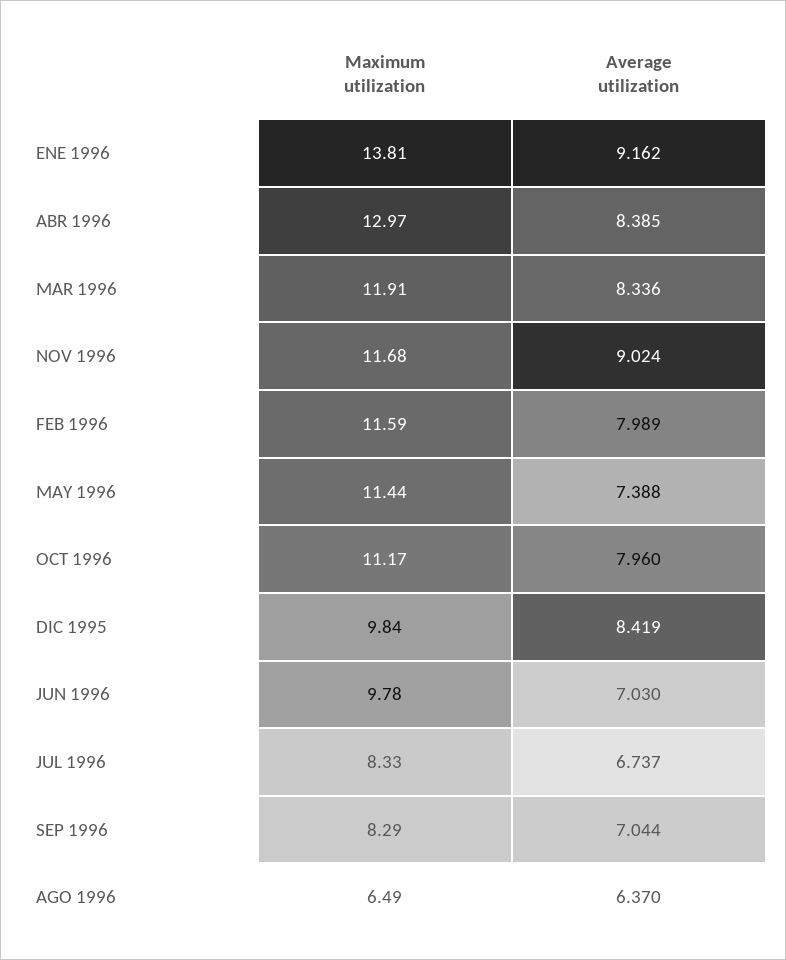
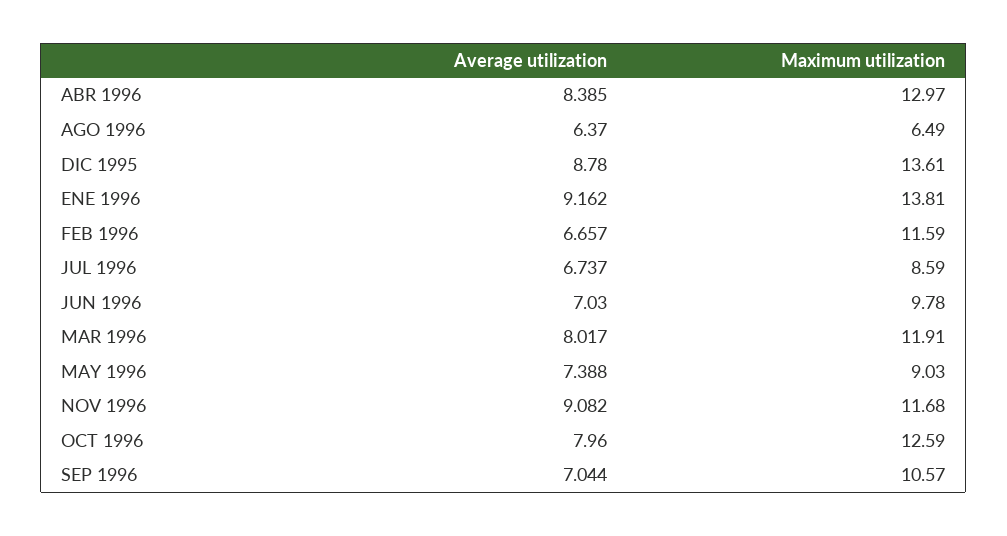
Average utilization, MAR 1996: 8.336 -> 8.017
Average utilization, NOV 1996: 9.024 -> 9.082
Average utilization, FEB 1996: 7.989 -> 6.657
Maximum utilization, MAY 1996: 11.44 -> 9.03
Maximum utilization, OCT 1996: 11.17 -> 12.59
Maximum utilization, DIC 1995: 9.84 -> 13.61
Average utilization, DIC 1995: 8.419 -> 8.78
Maximum utilization, JUL 1996: 8.33 -> 8.59
Maximum utilization, SEP 1996: 8.29 -> 10.57

